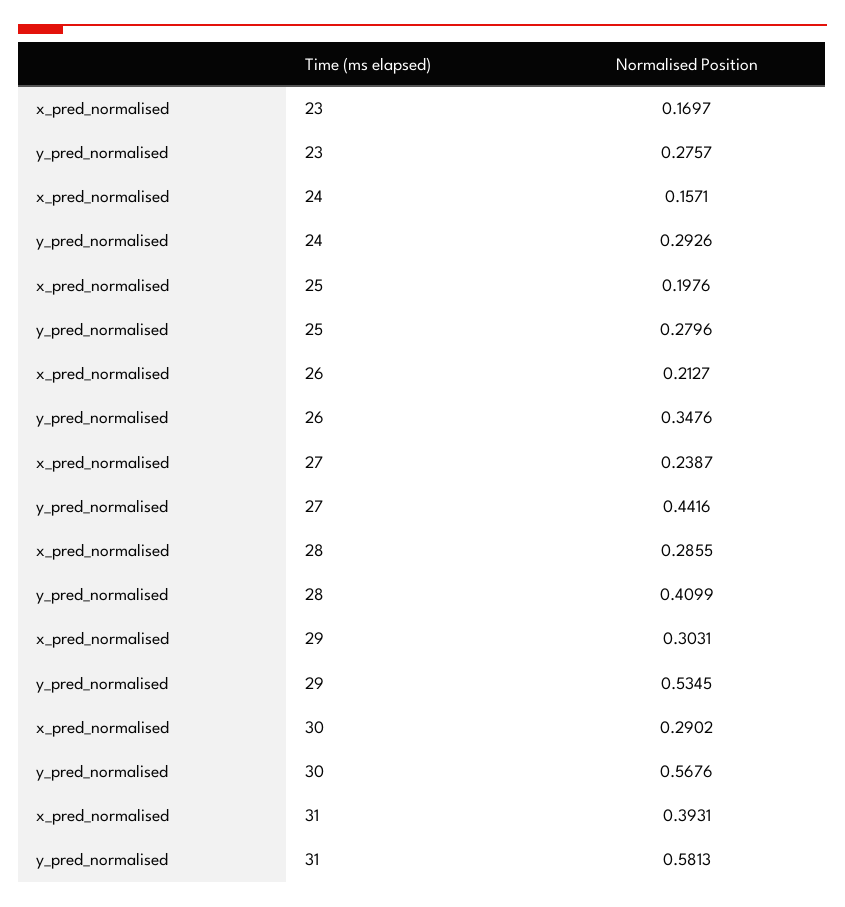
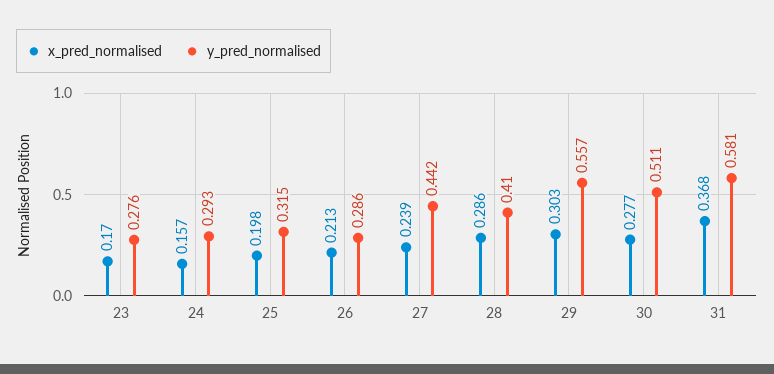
y_pred_normalised, 25: 0.2796 -> 0.315
y_pred_normalised, 26: 0.3476 -> 0.286
y_pred_normalised, 29: 0.5345 -> 0.557
x_pred_normalised, 30: 0.2902 -> 0.277
y_pred_normalised, 30: 0.5676 -> 0.511
x_pred_normalised, 31: 0.3931 -> 0.368

